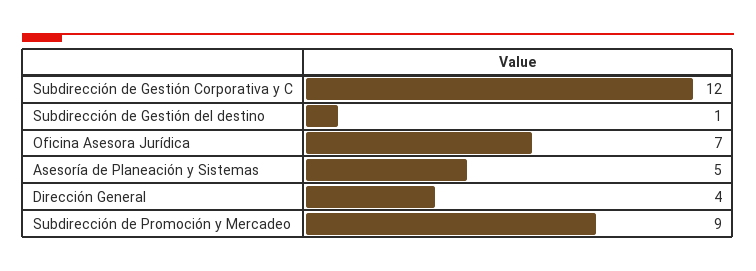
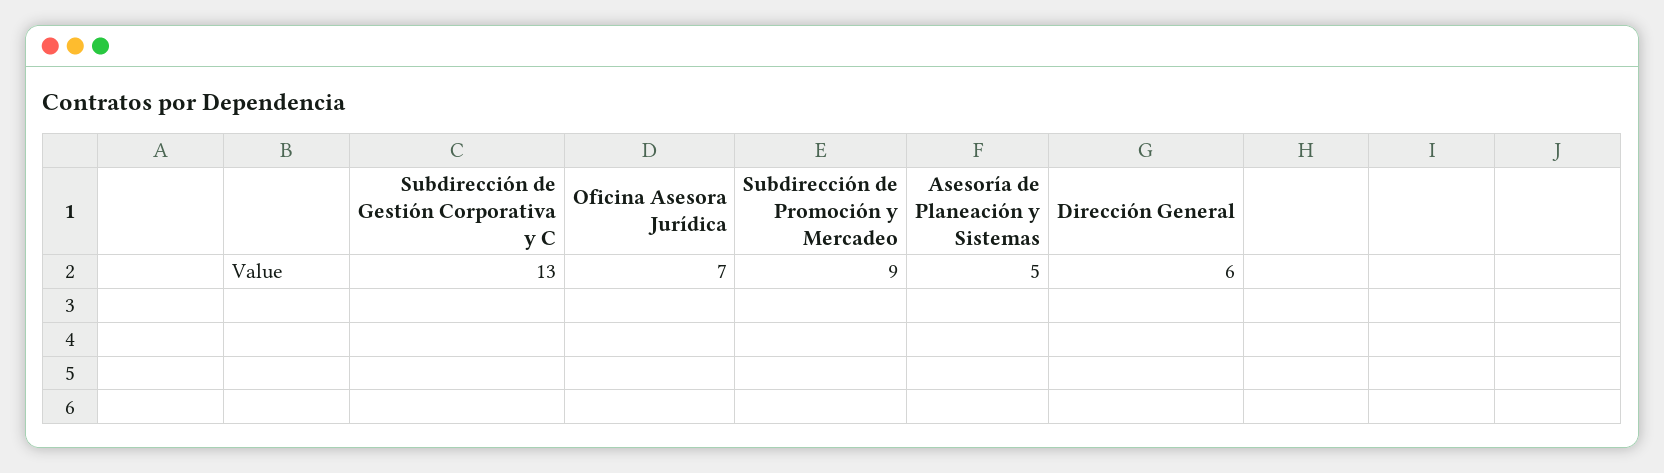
Subdirección de Gestión Corporativa y C: 12 -> 13
Subdirección de Gestión del destino: 1 -> none
Dirección General: 4 -> 6

